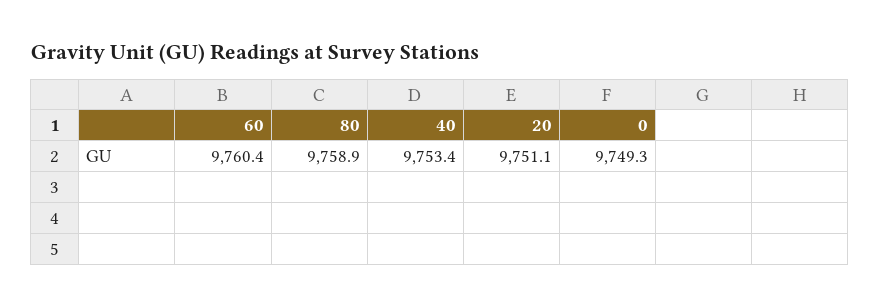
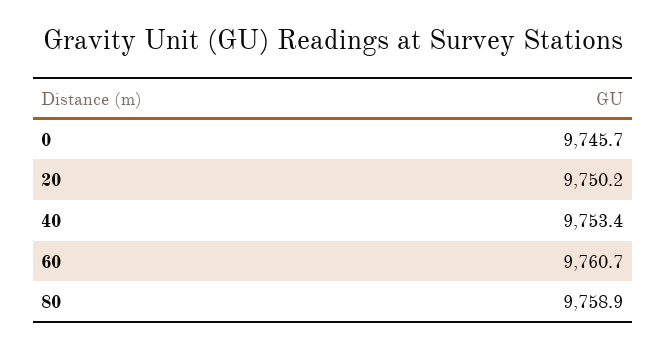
60: 9760.4 -> 9760.7
20: 9751.1 -> 9750.2
0: 9749.3 -> 9745.7

